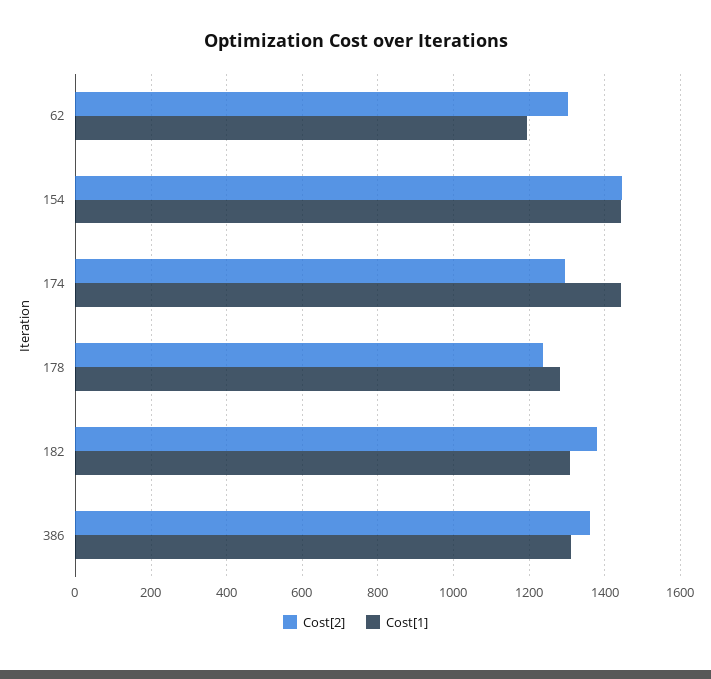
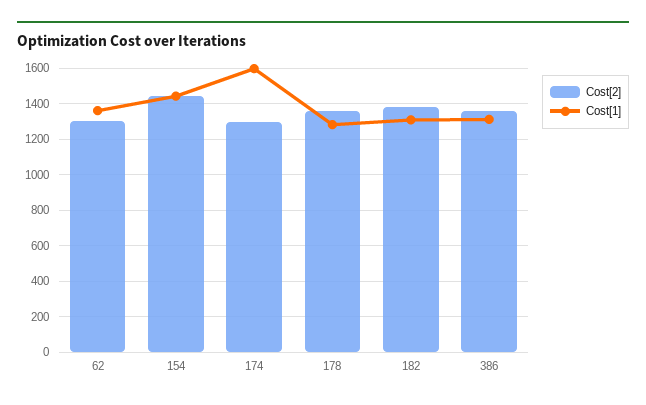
Cost[1], 62: 1200 -> 1350
Cost[1], 174: 1440 -> 1600
Cost[2], 178: 1240 -> 1350

